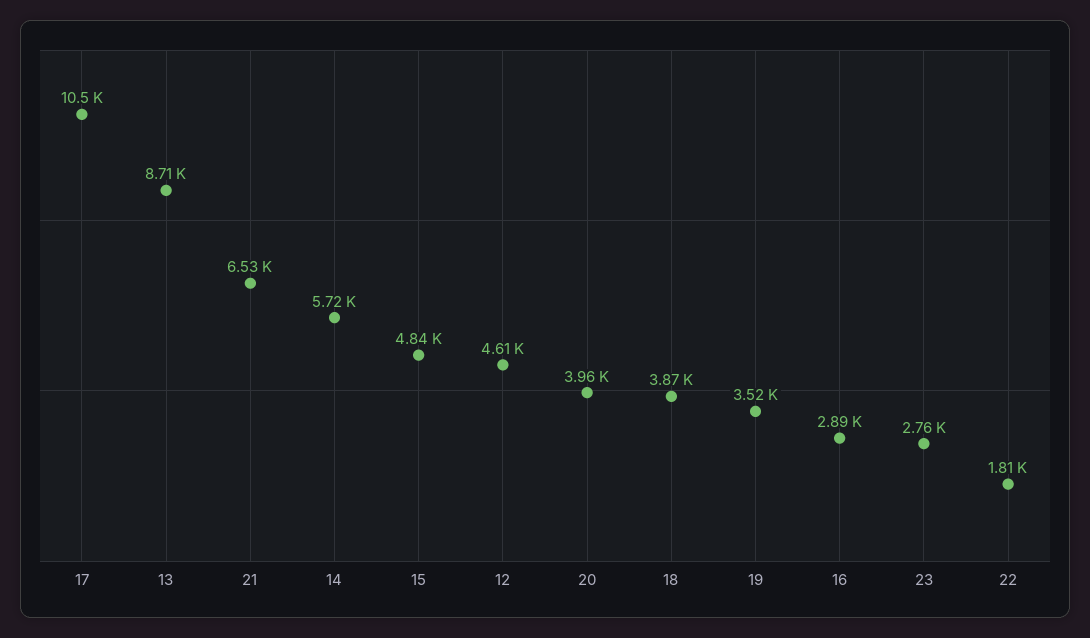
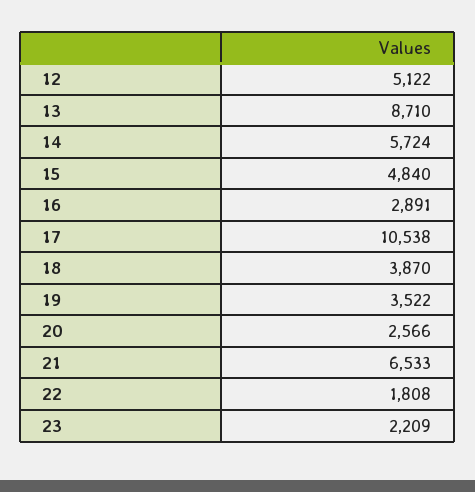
12: 4610 -> 5122
20: 3960 -> 2566
23: 2760 -> 2209

